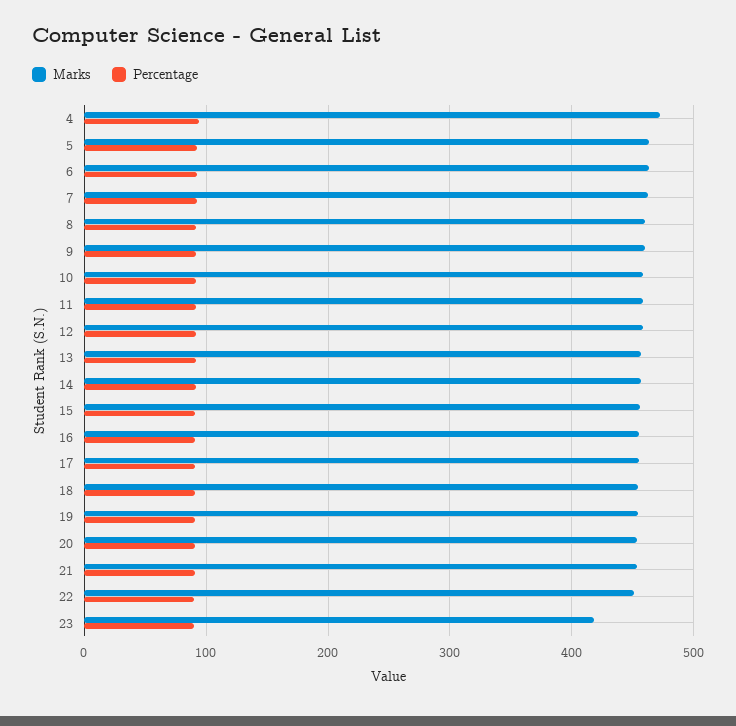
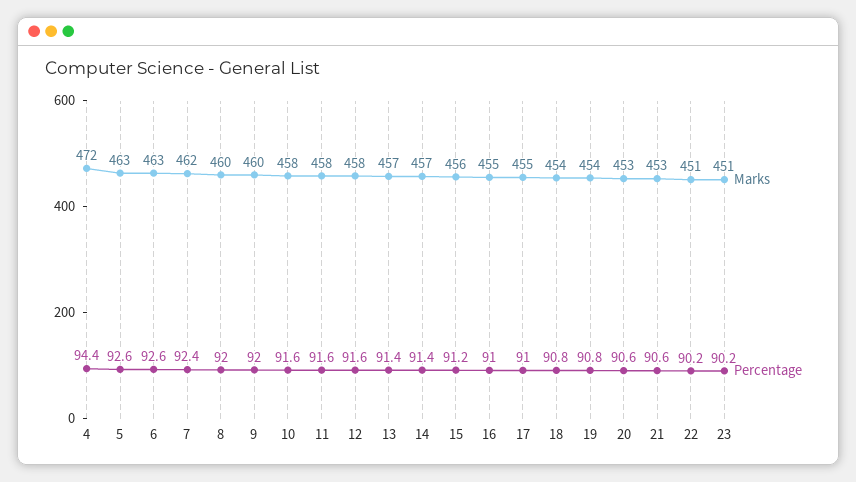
Marks, 23: 420 -> 451

